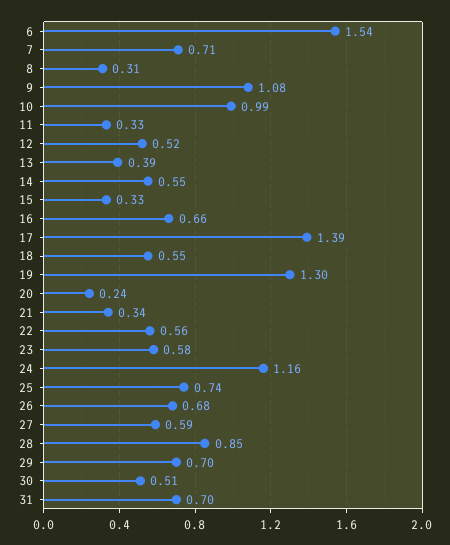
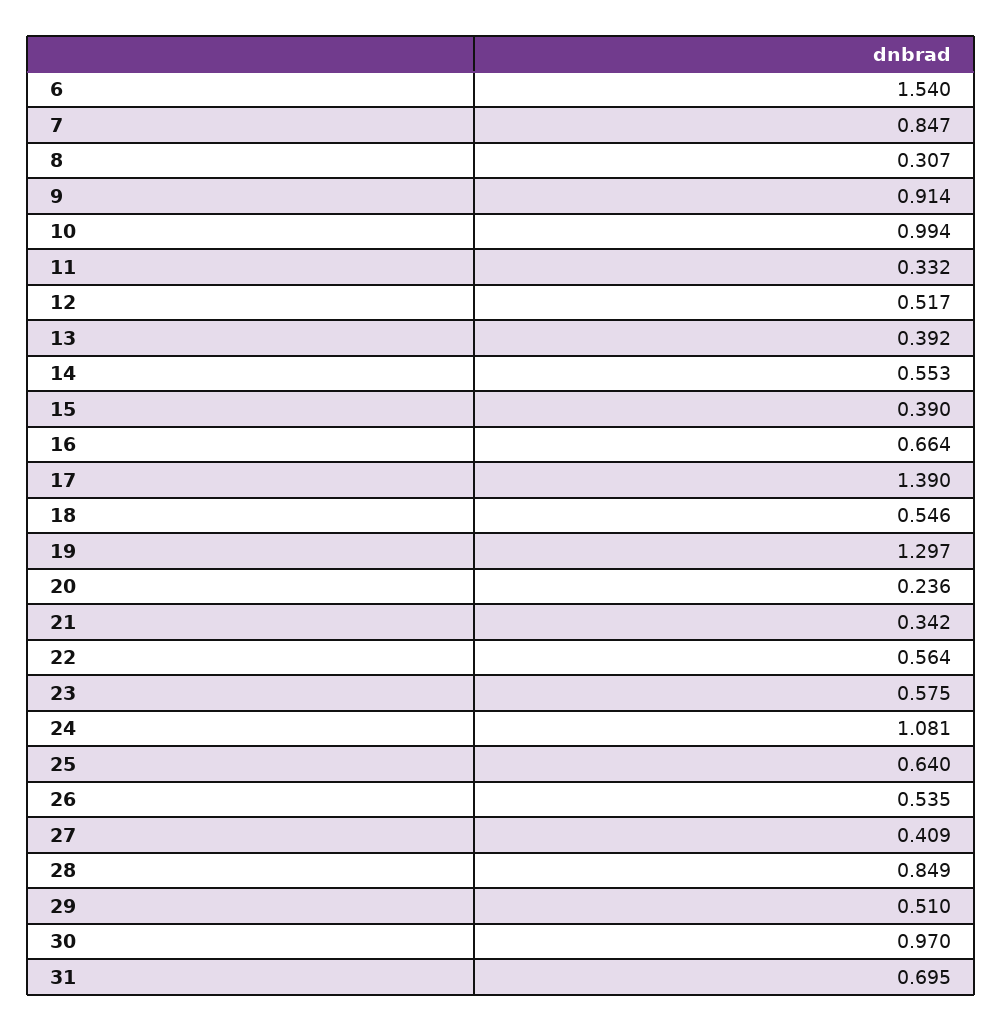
7: 0.71 -> 0.847
9: 1.08 -> 0.914
15: 0.33 -> 0.39
24: 1.16 -> 1.081
25: 0.74 -> 0.64
26: 0.68 -> 0.535
27: 0.59 -> 0.409
29: 0.7 -> 0.51
30: 0.51 -> 0.97

